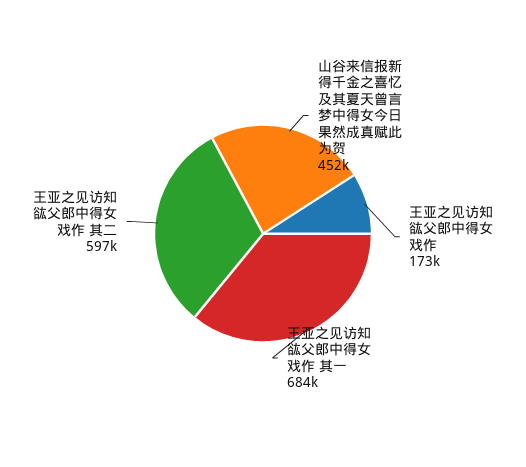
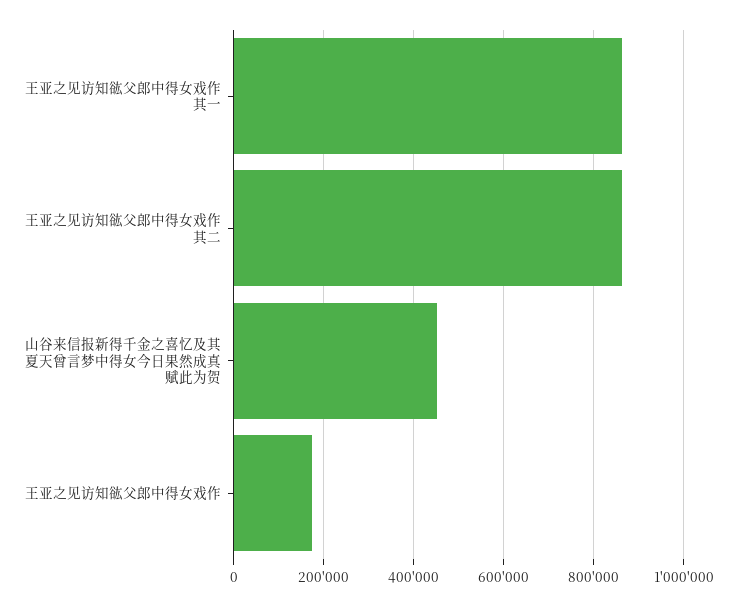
王亚之见访知谹父郎中得女戏作 其一: 684000 -> 860000
王亚之见访知谹父郎中得女戏作 其二: 597000 -> 860000

